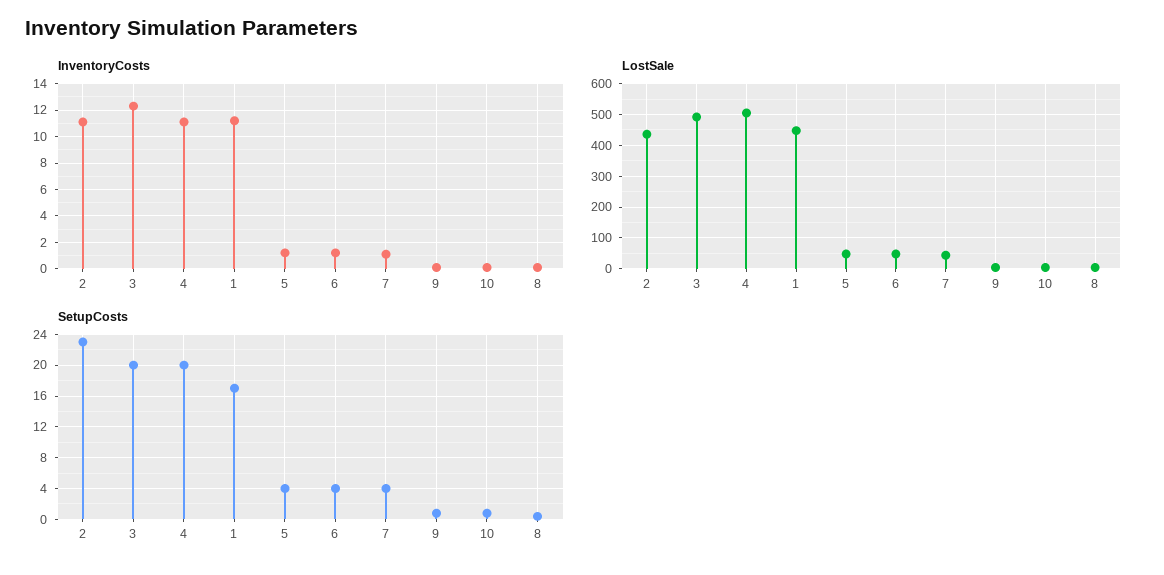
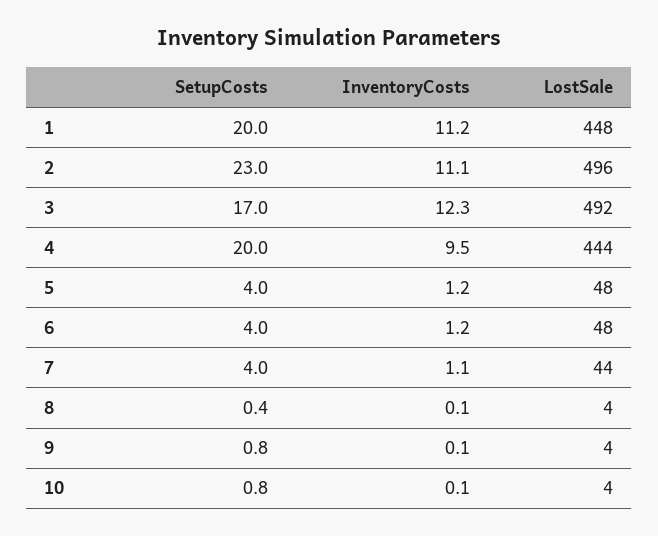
InventoryCosts, 4: 11 -> 9.5
LostSale, 2: 440 -> 496
LostSale, 4: 500 -> 444
SetupCosts, 3: 20 -> 17
SetupCosts, 1: 17 -> 20

